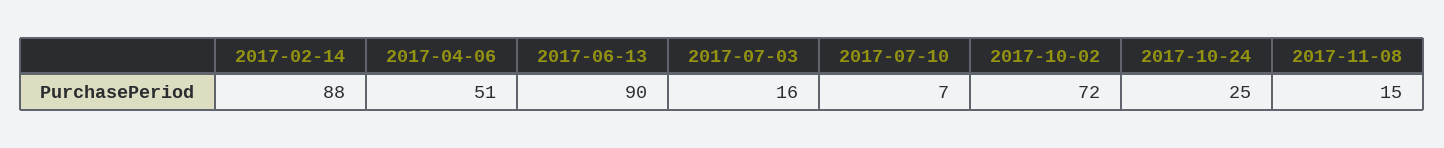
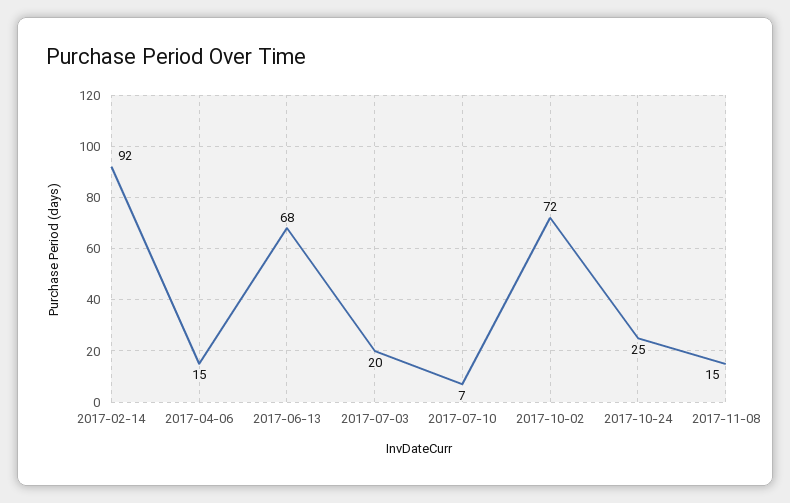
2017-02-14: 88 -> 92
2017-04-06: 51 -> 15
2017-06-13: 90 -> 68
2017-07-03: 16 -> 20

